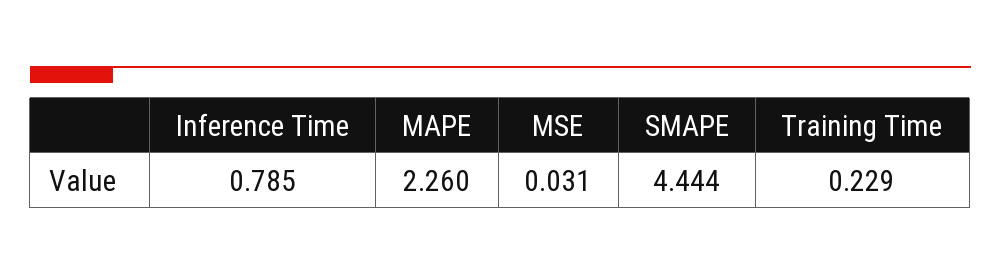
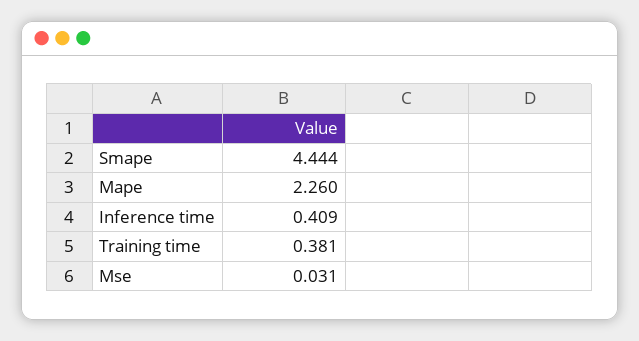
Inference Time: 0.785 -> 0.409
Training Time: 0.229 -> 0.381

